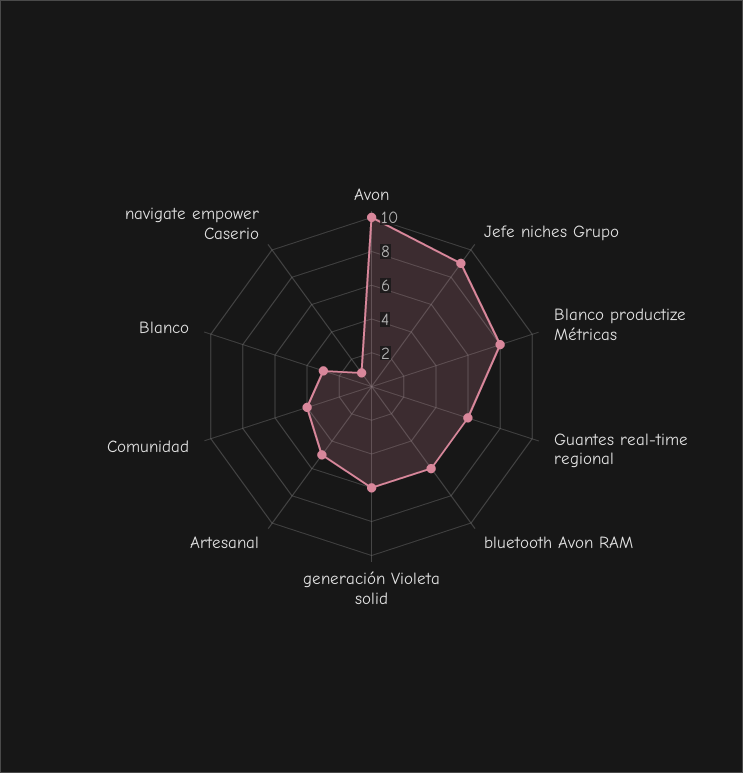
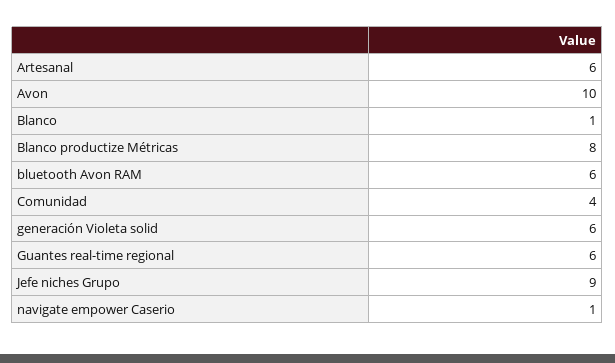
Artesanal: 5 -> 6
Blanco: 3 -> 1

